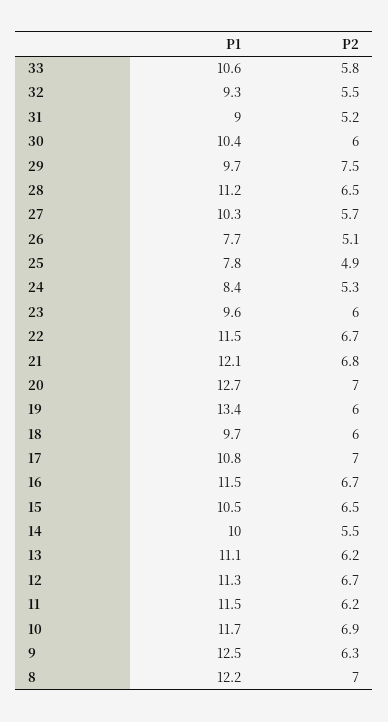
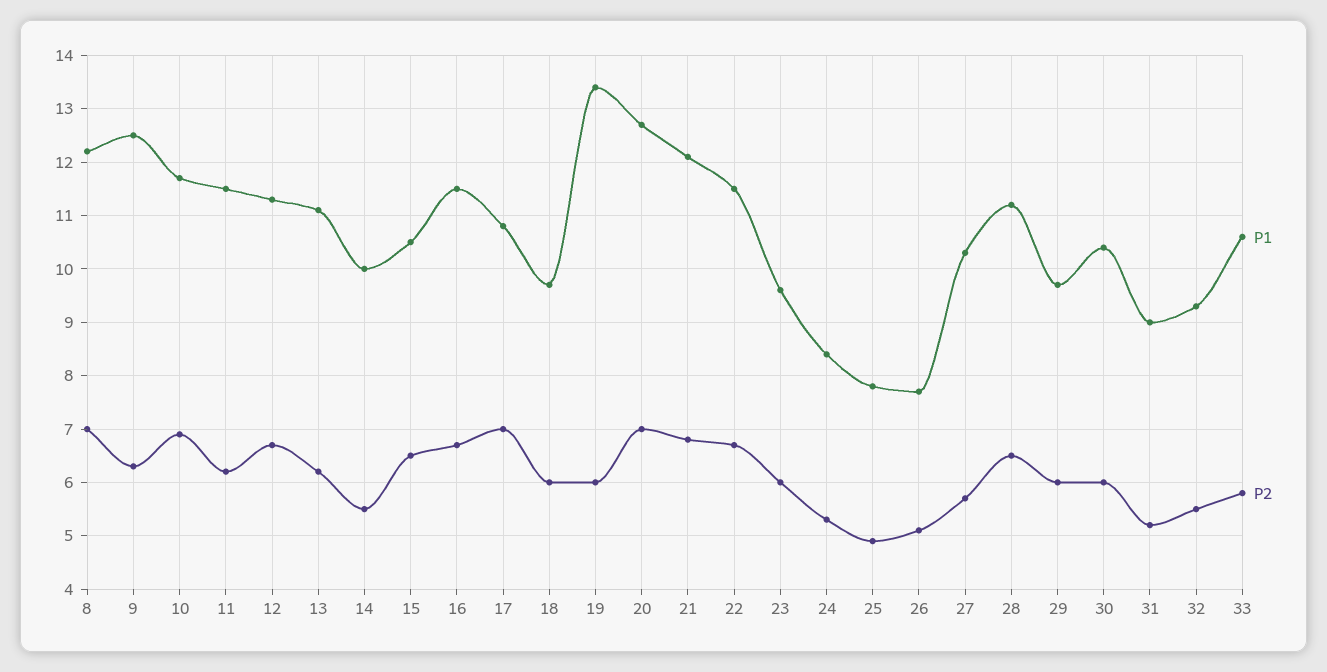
P2, 29: 7.5 -> 6

